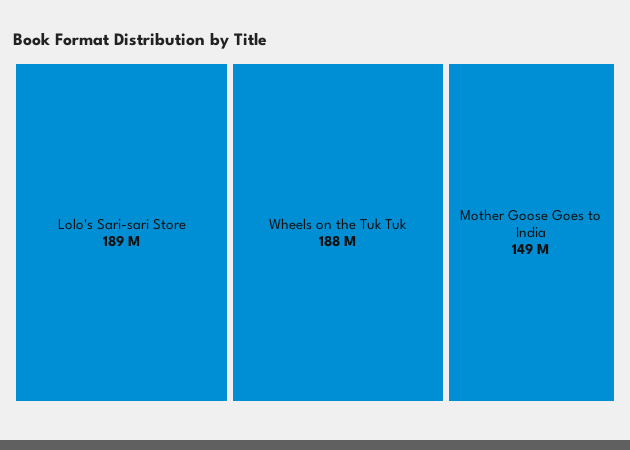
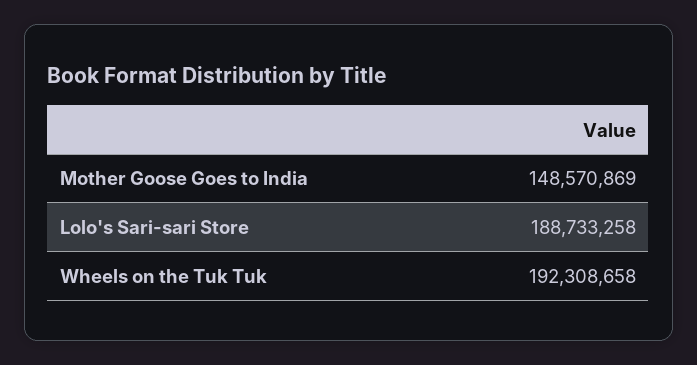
Wheels on the Tuk Tuk: 188000000 -> 192308658

